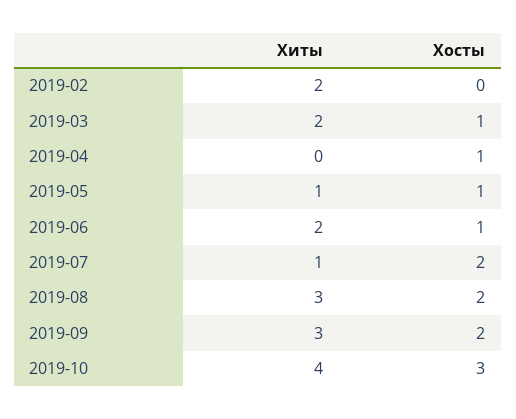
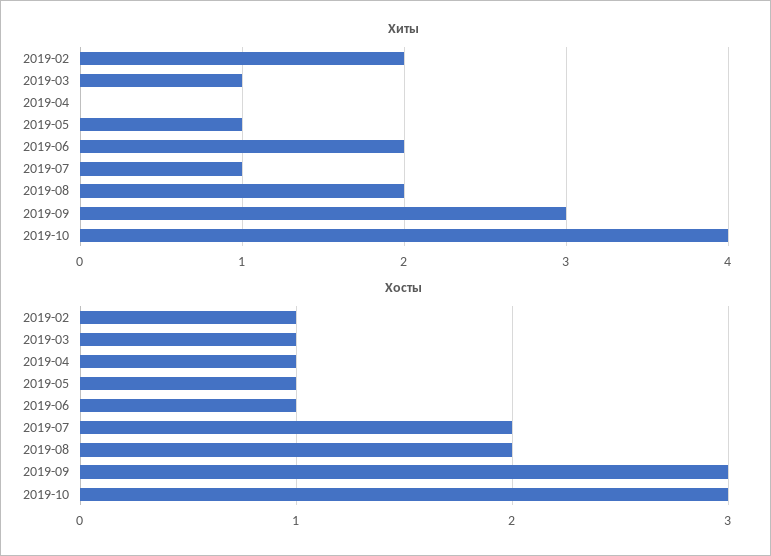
Хосты, 2019-02: 0 -> 1
Хиты, 2019-03: 2 -> 1
Хиты, 2019-08: 3 -> 2
Хосты, 2019-09: 2 -> 3

